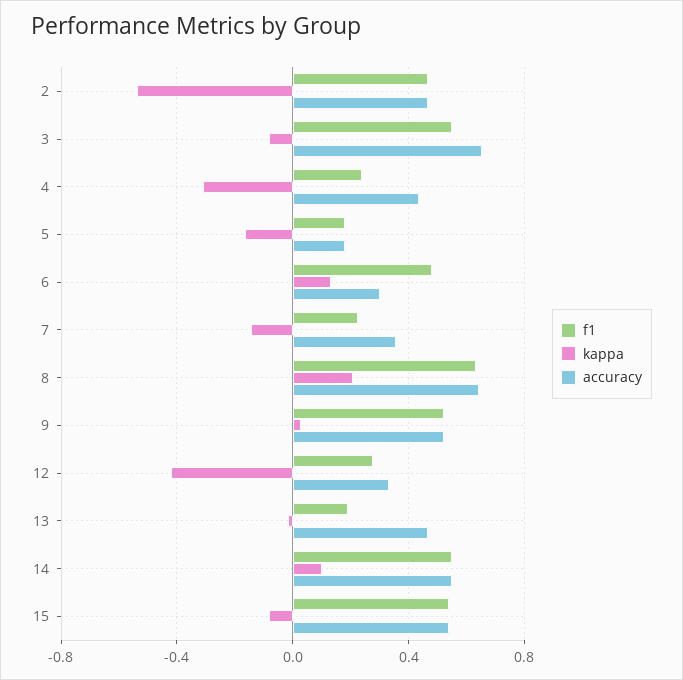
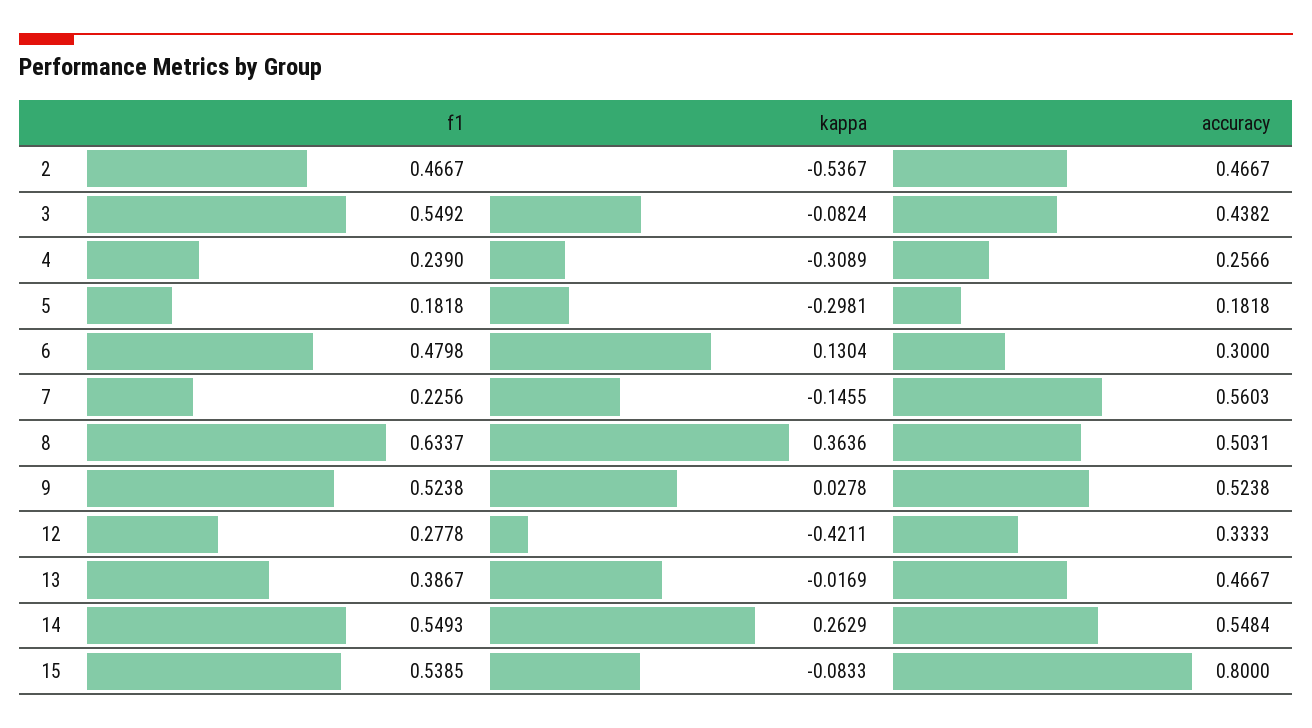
accuracy, 3: 0.65 -> 0.4382
accuracy, 4: 0.45 -> 0.2566
kappa, 5: -0.15 -> -0.2981
accuracy, 7: 0.35 -> 0.5603
kappa, 8: 0.2 -> 0.3636
accuracy, 8: 0.65 -> 0.5031
f1, 13: 0.2 -> 0.3867
kappa, 14: 0.1 -> 0.2629
accuracy, 15: 0.55 -> 0.8

